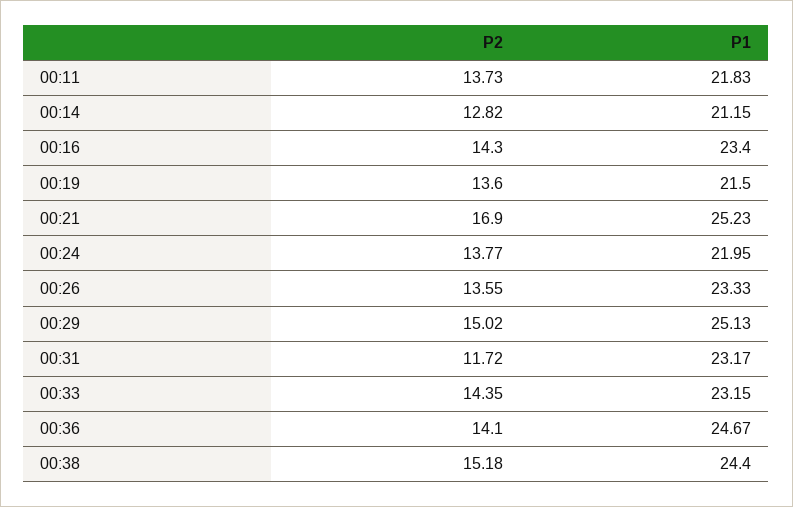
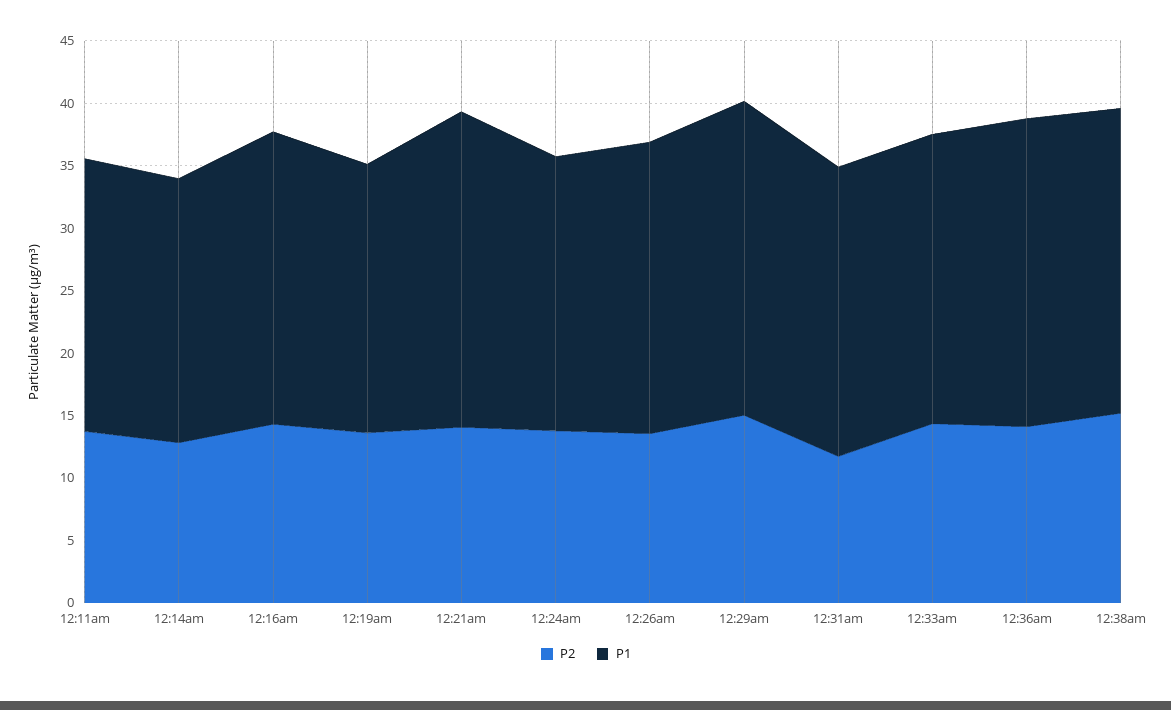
P2, 00:21: 16.9 -> 14

